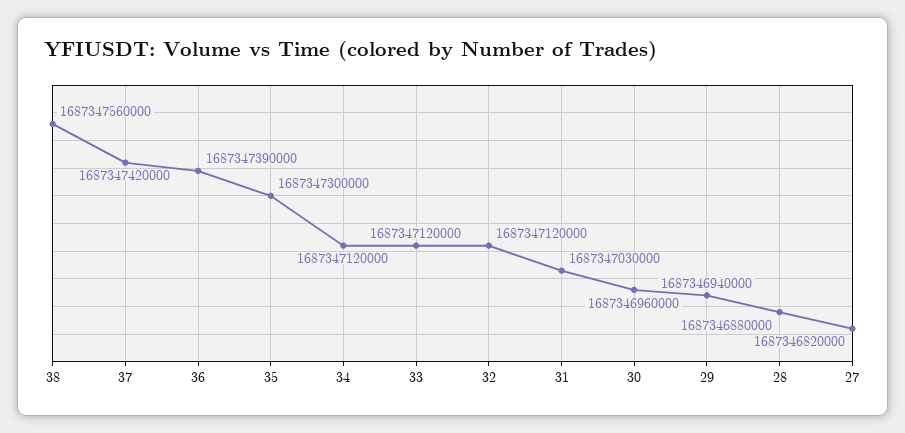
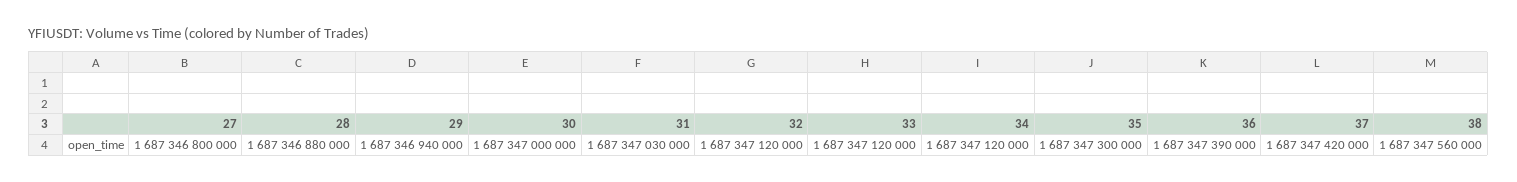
30: 1687346960000 -> 1687347000000
27: 1687346820000 -> 1687346800000

